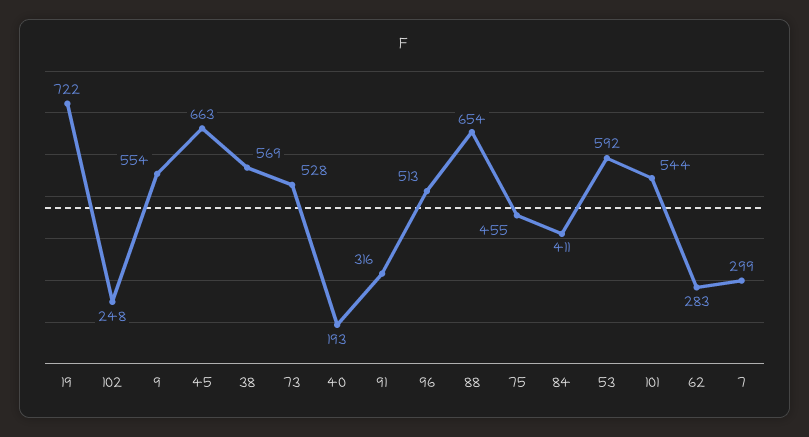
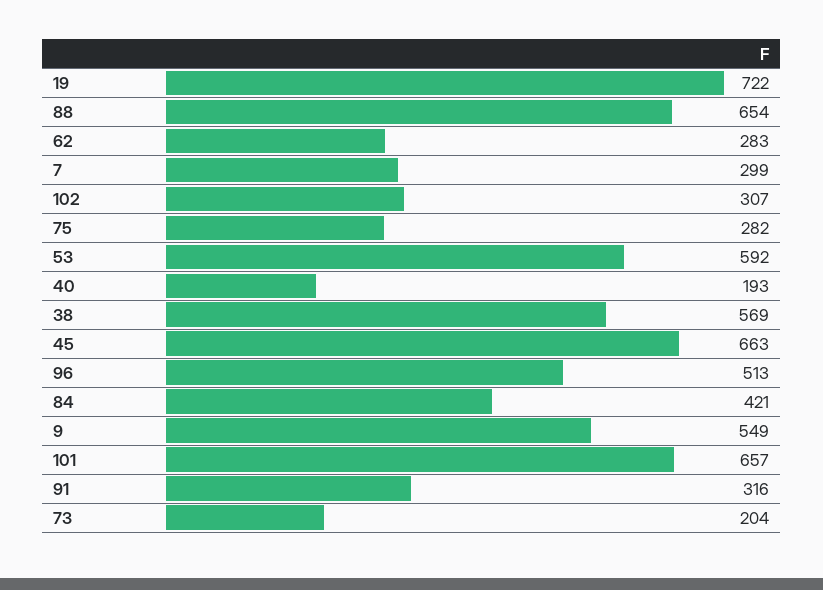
102: 248 -> 307
9: 554 -> 549
73: 528 -> 204
75: 455 -> 282
84: 411 -> 421
101: 544 -> 657

